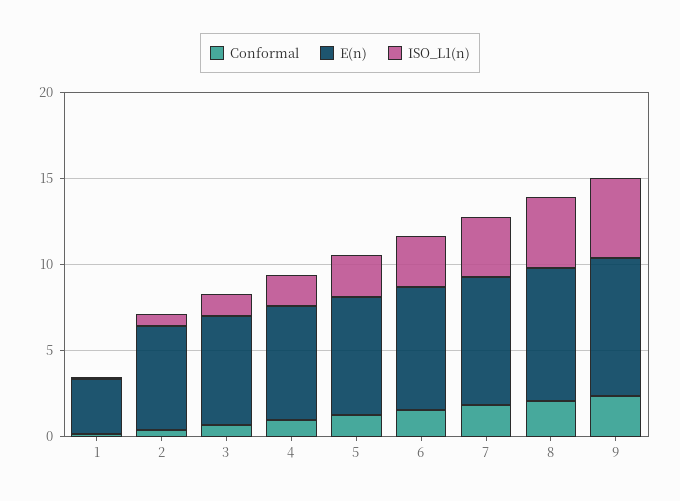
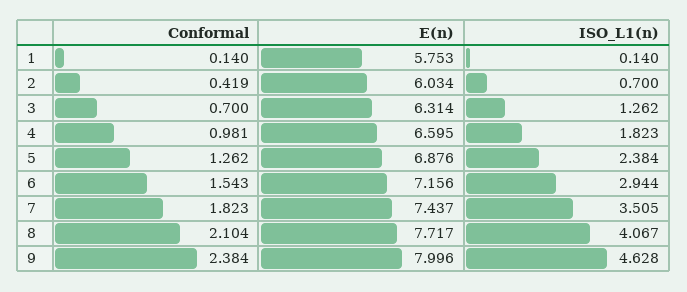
E(n), 1: 3 -> 5.753

